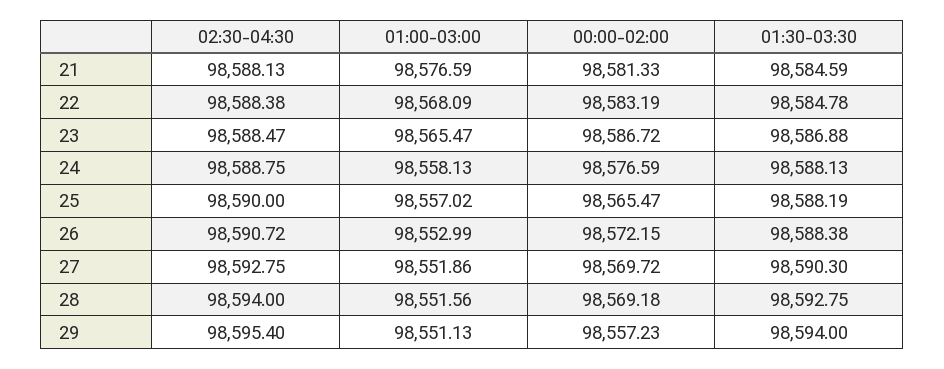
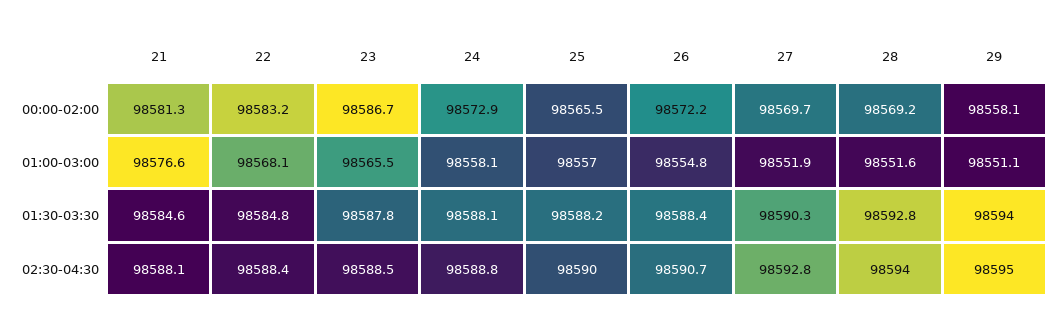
01:30-03:30, 23: 98586.88 -> 98587.8
00:00-02:00, 24: 98576.59 -> 98572.9
01:00-03:00, 26: 98552.99 -> 98554.8
02:30-04:30, 29: 98595.4 -> 98595
00:00-02:00, 29: 98557.23 -> 98558.1

